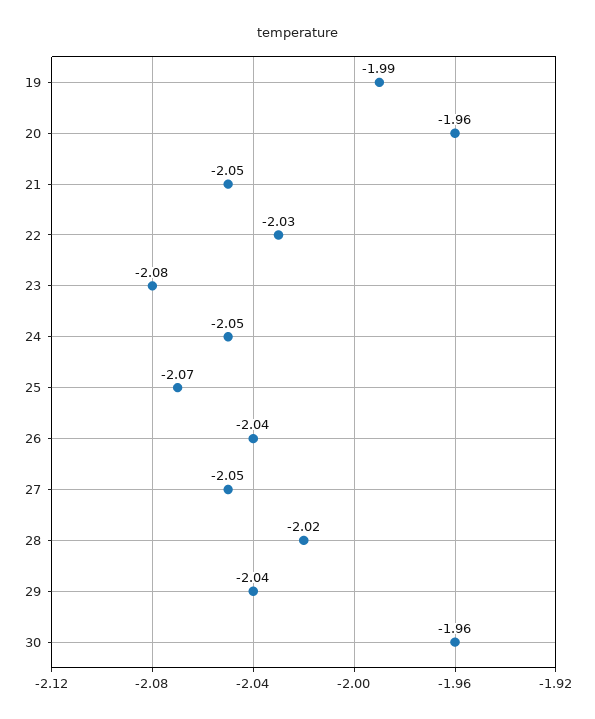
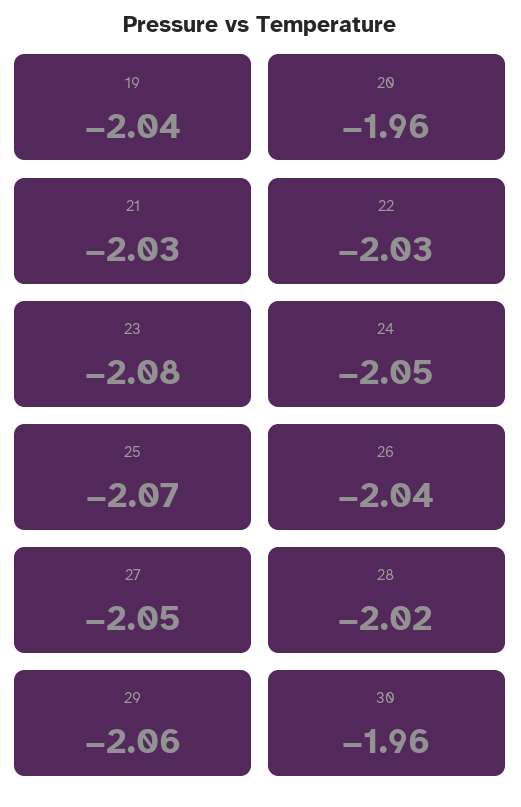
19: -1.99 -> -2.04
21: -2.05 -> -2.03
29: -2.04 -> -2.06

